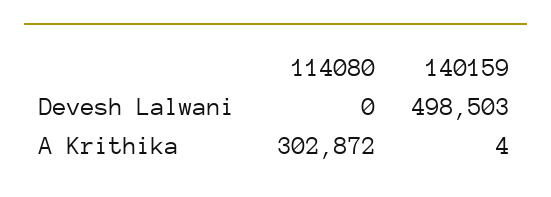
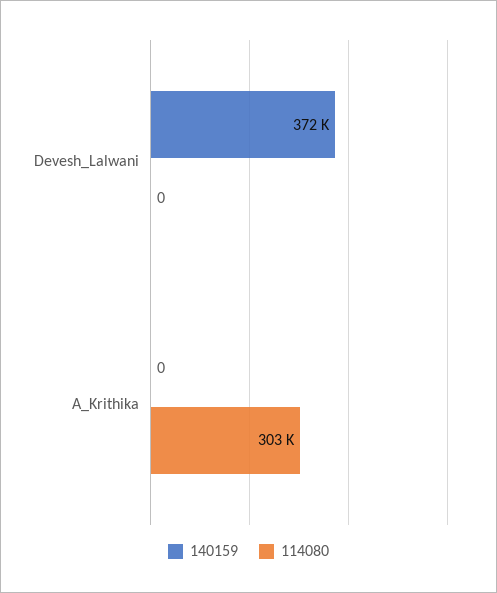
140159, Devesh Lalwani: 498503 -> 372000
140159, A Krithika: 4 -> 0

